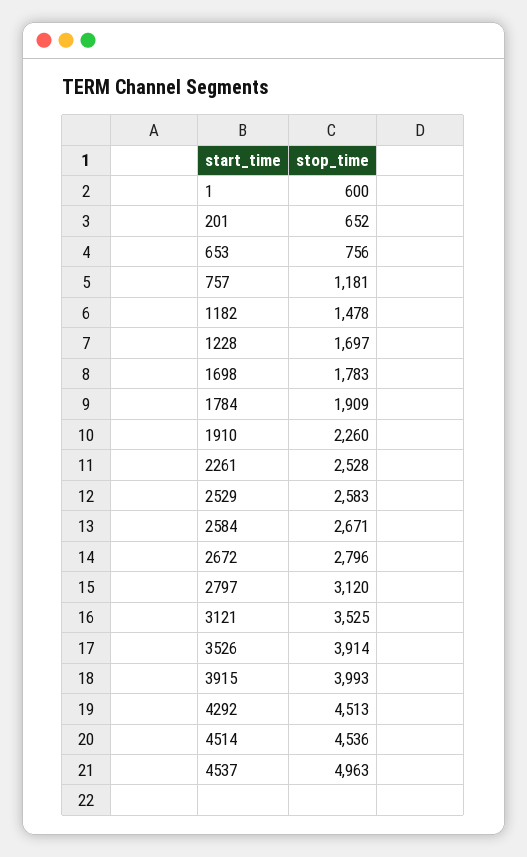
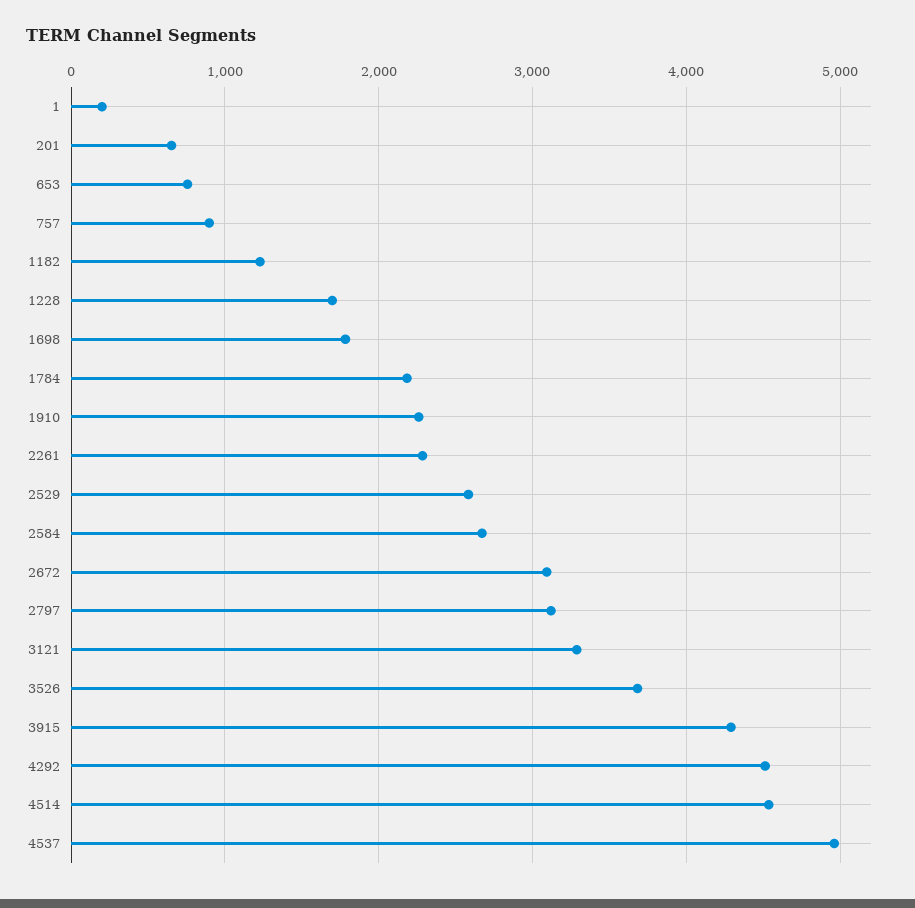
1: 600 -> 200
757: 1181 -> 900
1182: 1478 -> 1200
1784: 1909 -> 2200
2261: 2528 -> 2300
2672: 2796 -> 3100
3121: 3525 -> 3300
3526: 3914 -> 3700
3915: 3993 -> 4300

